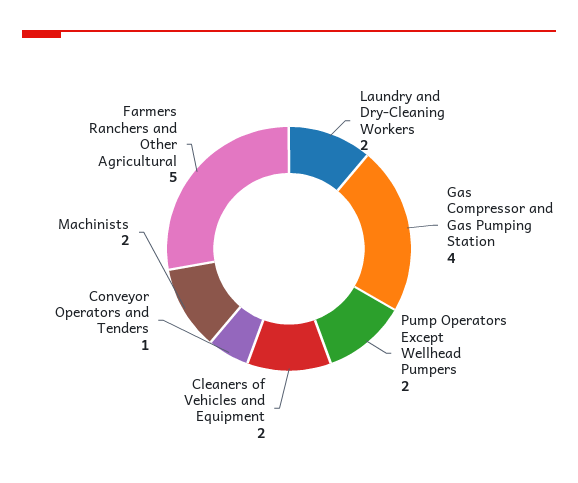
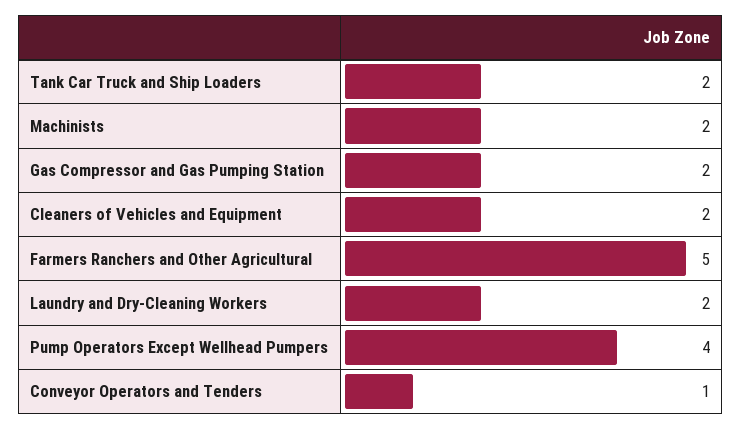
Gas Compressor and Gas Pumping Station: 4 -> 2
Pump Operators Except Wellhead Pumpers: 2 -> 4
Tank Car Truck and Ship Loaders: none -> 2

